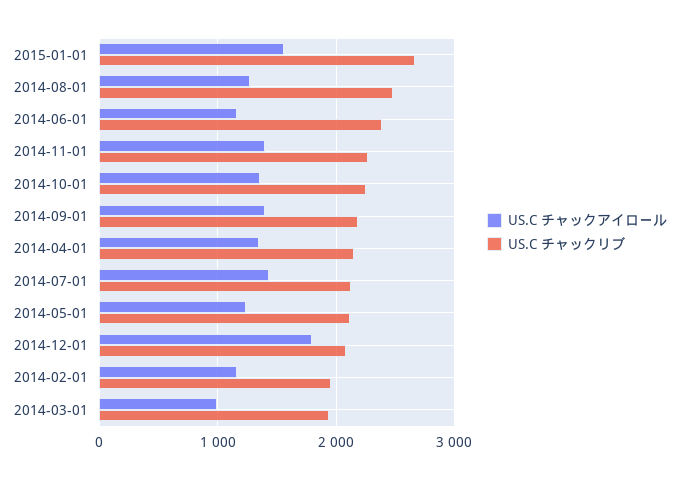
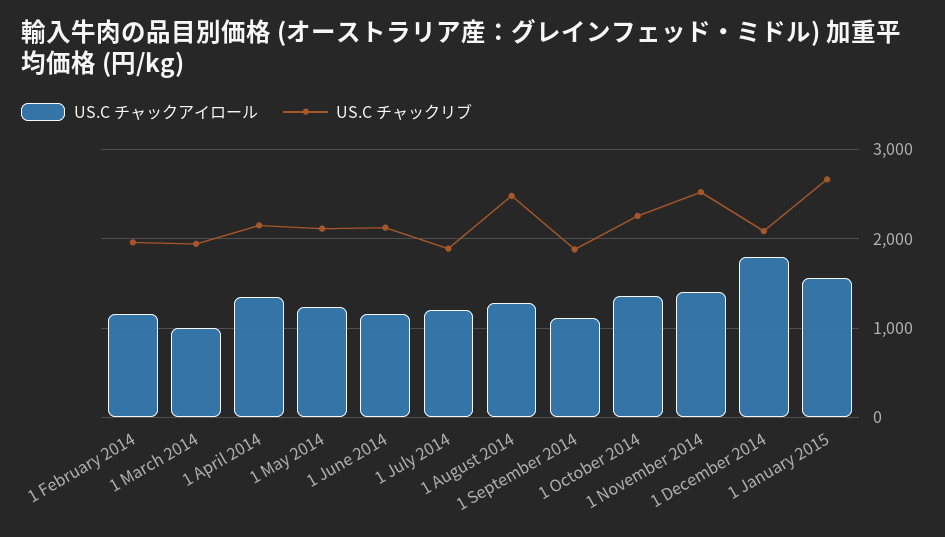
US.C チャックリブ, 2014-06-01: 2400 -> 2100
US.C チャックリブ, 2014-11-01: 2300 -> 2500
US.C チャックアイロール, 2014-09-01: 1400 -> 1100
US.C チャックリブ, 2014-09-01: 2200 -> 1900
US.C チャックアイロール, 2014-07-01: 1400 -> 1200
US.C チャックリブ, 2014-07-01: 2100 -> 1900

